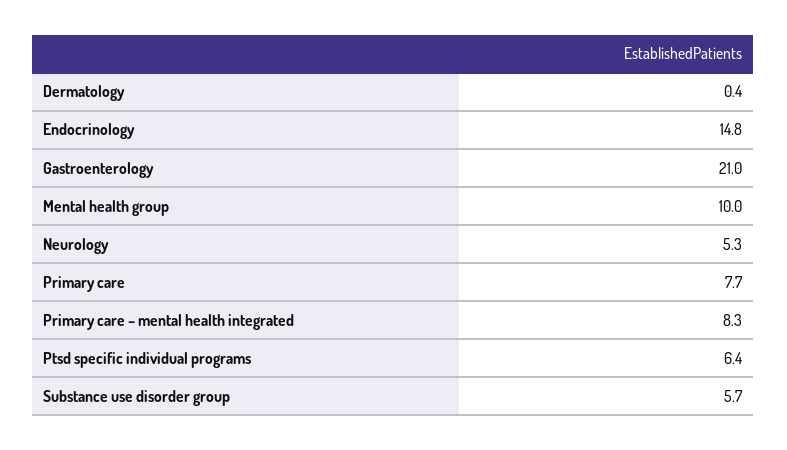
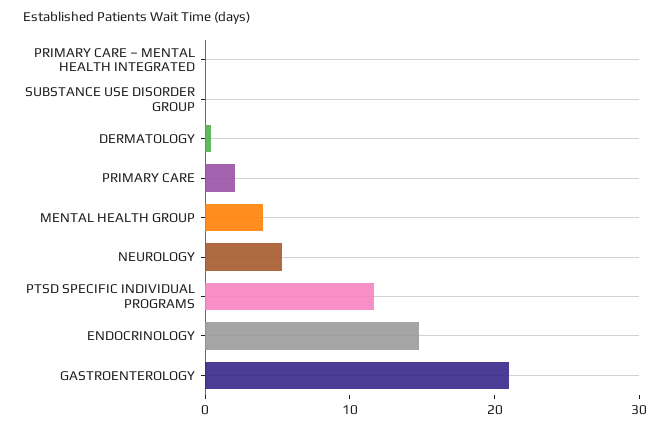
Mental health group: 10 -> 4
Primary care: 7.7 -> 2
Primary care – mental health integrated: 8.3 -> 0
Ptsd specific individual programs: 6.4 -> 12
Substance use disorder group: 5.7 -> 0

